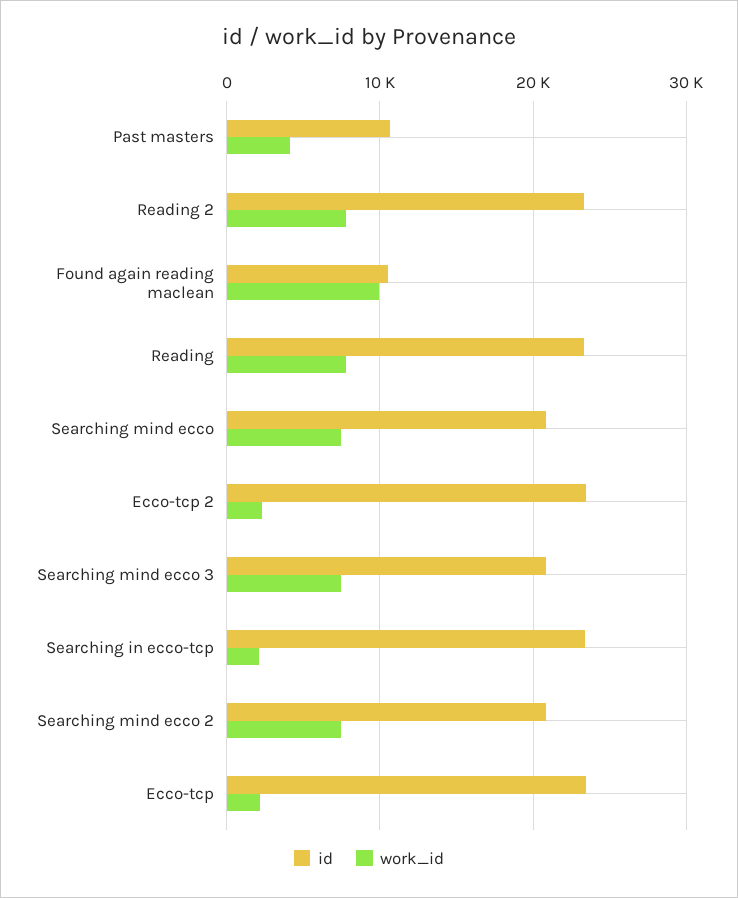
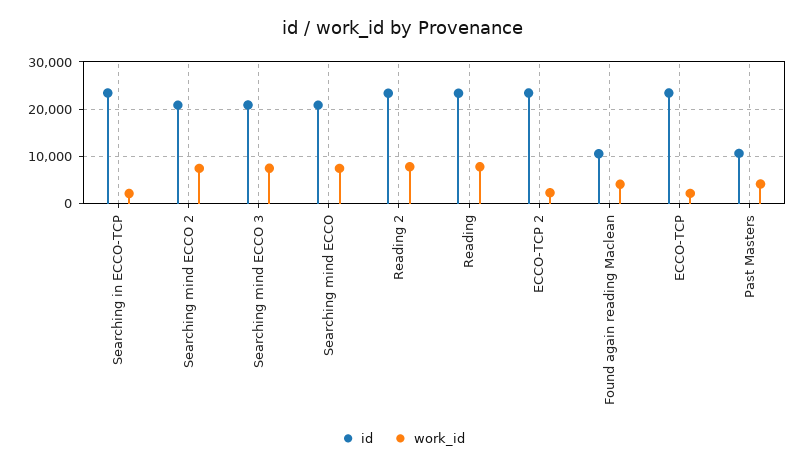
work_id, Found again reading maclean: 10000 -> 4000

